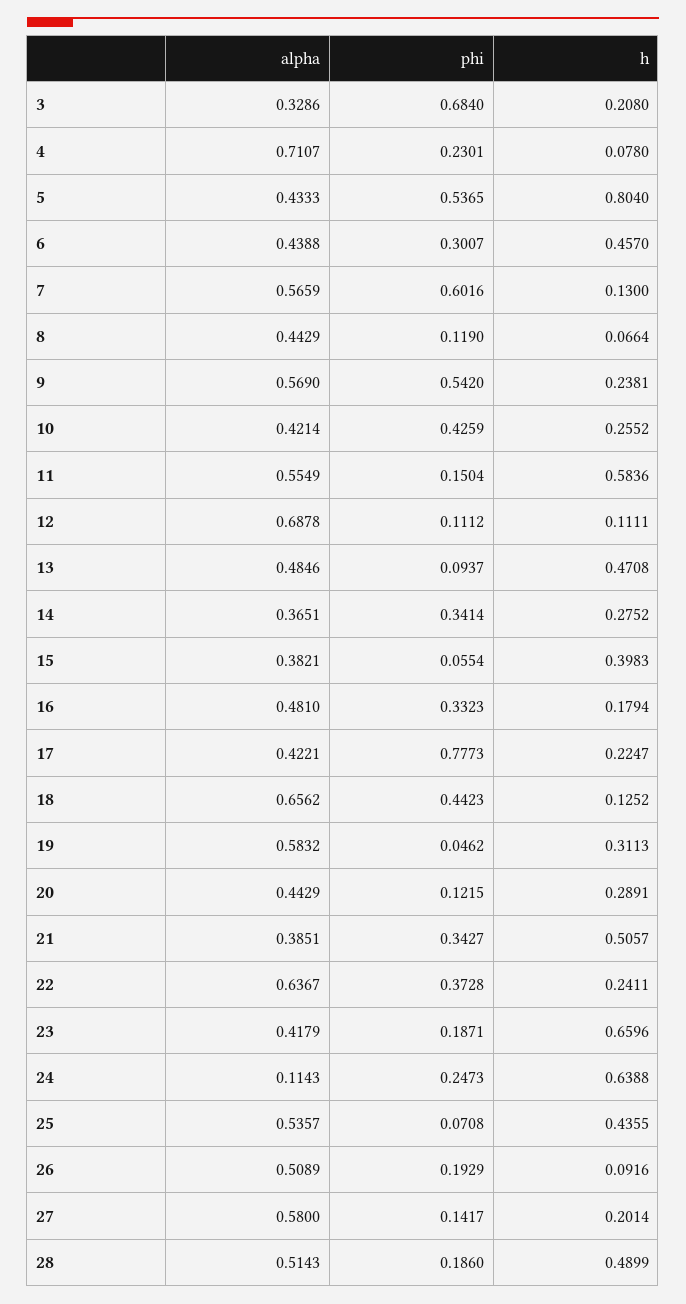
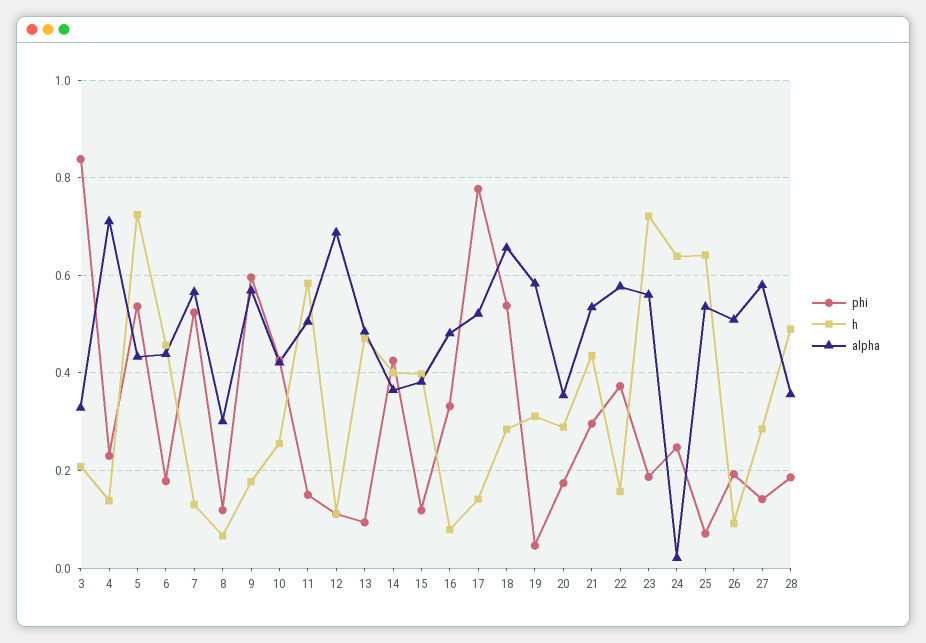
phi, 3: 0.684 -> 0.84
h, 4: 0.078 -> 0.14
h, 5: 0.804 -> 0.72
phi, 6: 0.3007 -> 0.18
phi, 7: 0.6016 -> 0.52
alpha, 8: 0.4429 -> 0.3
phi, 9: 0.542 -> 0.6
h, 9: 0.2381 -> 0.18
alpha, 11: 0.5549 -> 0.5
phi, 14: 0.3414 -> 0.42
h, 14: 0.2752 -> 0.4
phi, 15: 0.0554 -> 0.12
h, 16: 0.1794 -> 0.08
alpha, 17: 0.4221 -> 0.52
h, 17: 0.2247 -> 0.14
phi, 18: 0.4423 -> 0.54
h, 18: 0.1252 -> 0.28
alpha, 20: 0.4429 -> 0.36
phi, 20: 0.1215 -> 0.18
alpha, 21: 0.3851 -> 0.54
phi, 21: 0.3427 -> 0.3
h, 21: 0.5057 -> 0.44
alpha, 22: 0.6367 -> 0.58
h, 22: 0.2411 -> 0.16
alpha, 23: 0.4179 -> 0.56
h, 23: 0.6596 -> 0.72
alpha, 24: 0.1143 -> 0.02
h, 25: 0.4355 -> 0.64
h, 27: 0.2014 -> 0.28
alpha, 28: 0.5143 -> 0.36

